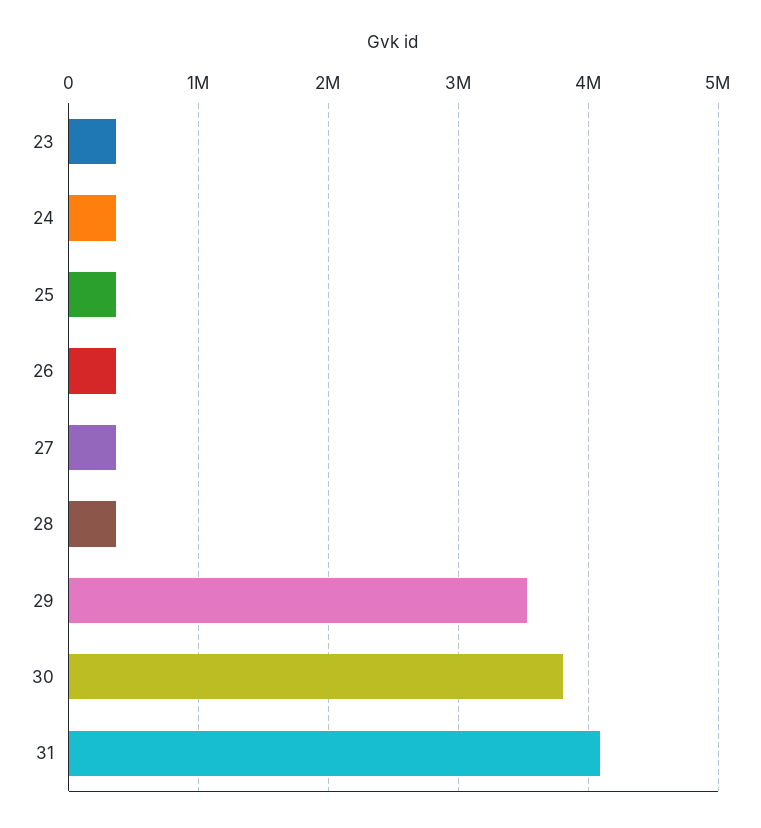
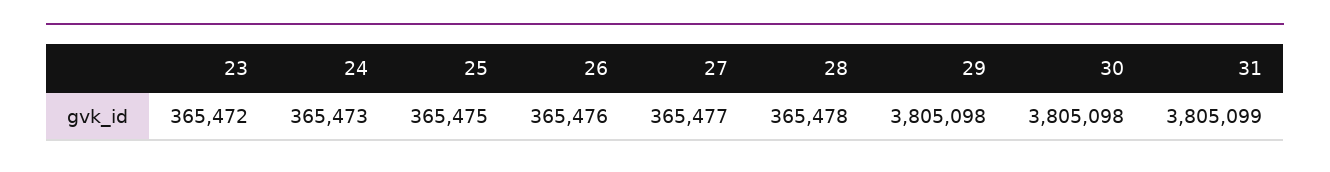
29: 3500000 -> 3805098
31: 4100000 -> 3805099

